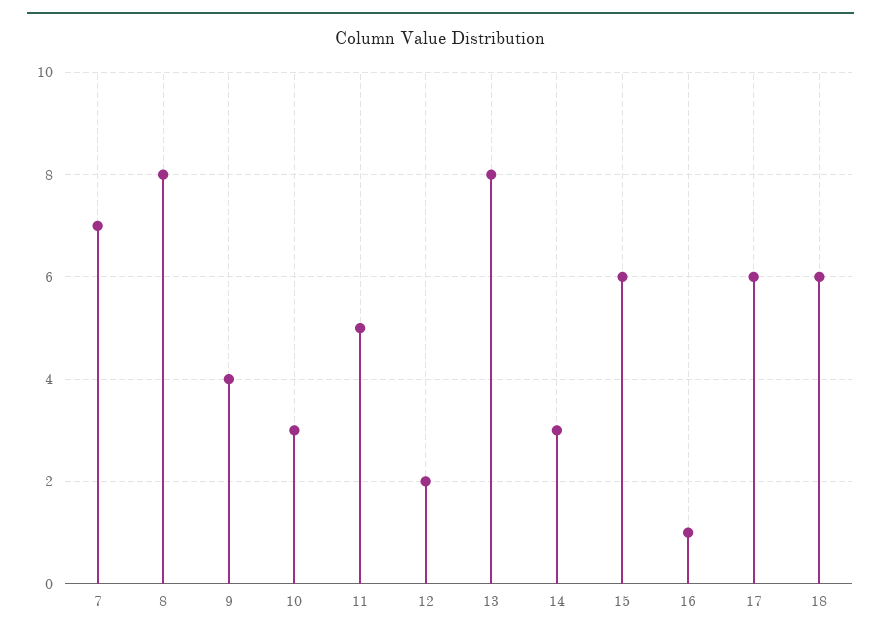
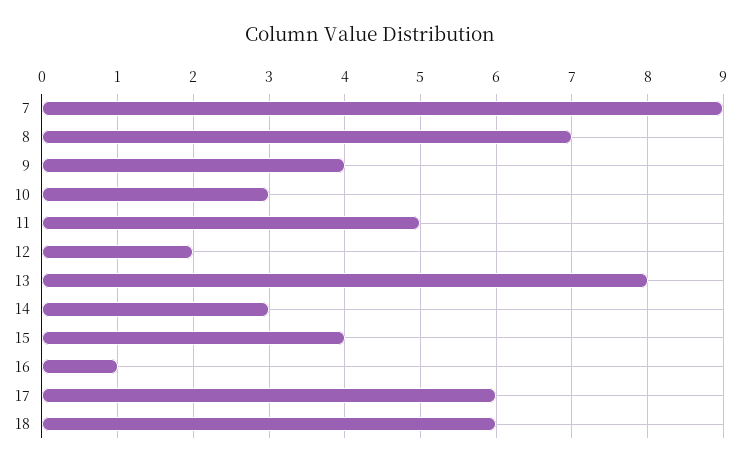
7: 7 -> 9
8: 8 -> 7
15: 6 -> 4

